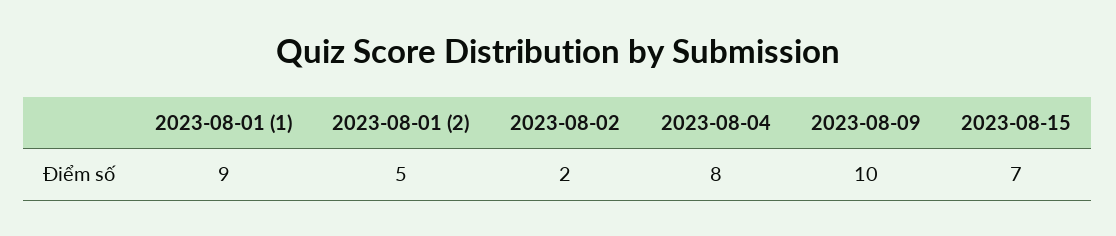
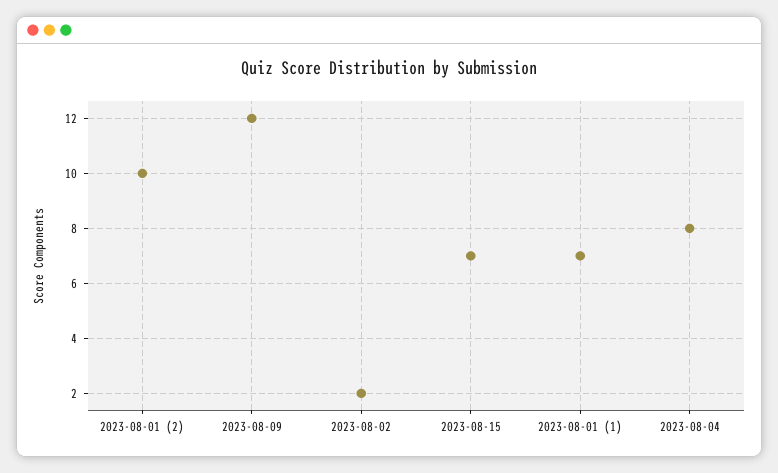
2023-08-01 (1): 9 -> 7
2023-08-01 (2): 5 -> 10
2023-08-09: 10 -> 12

